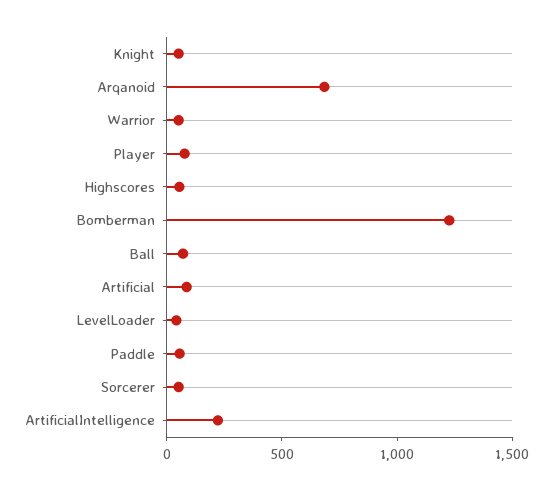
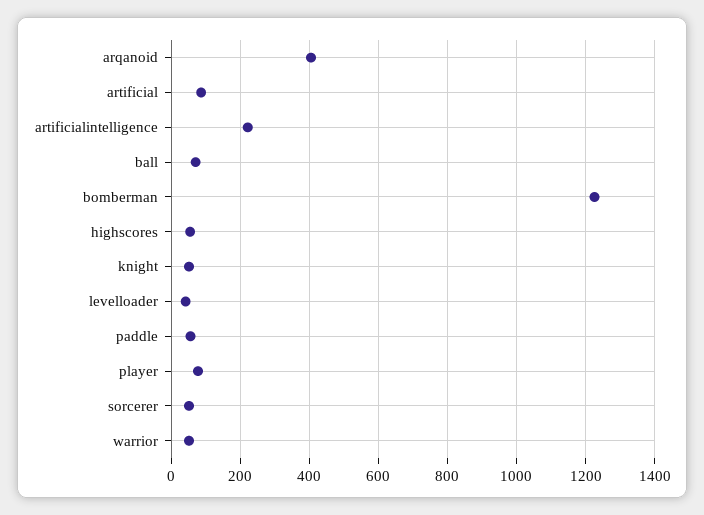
Arqanoid: 700 -> 400

